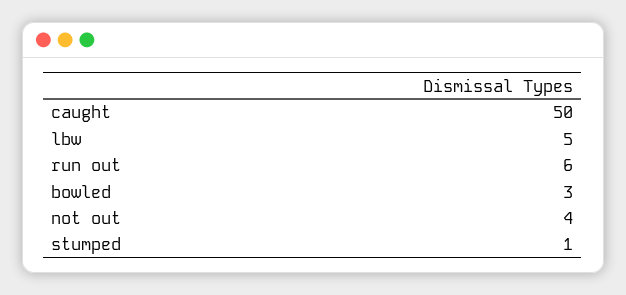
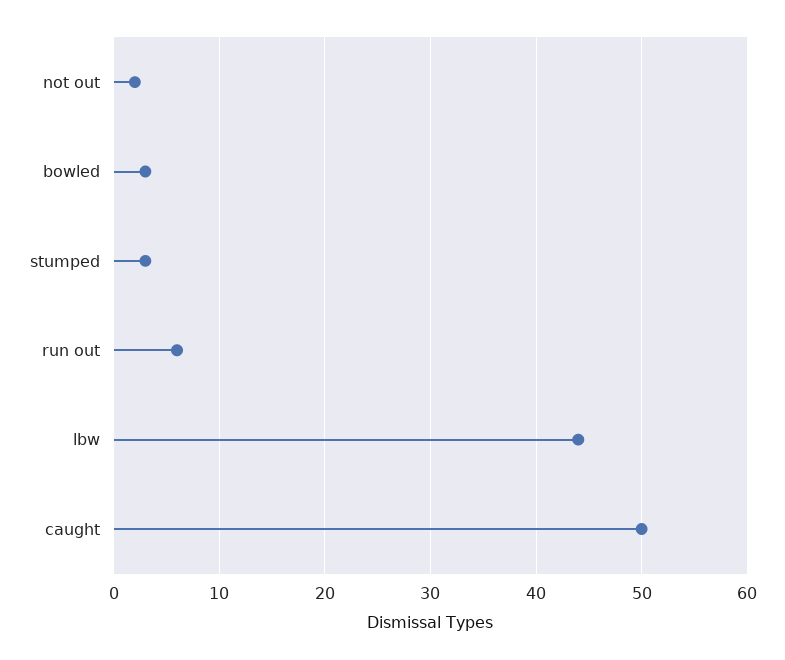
lbw: 5 -> 44
not out: 4 -> 2
stumped: 1 -> 3

